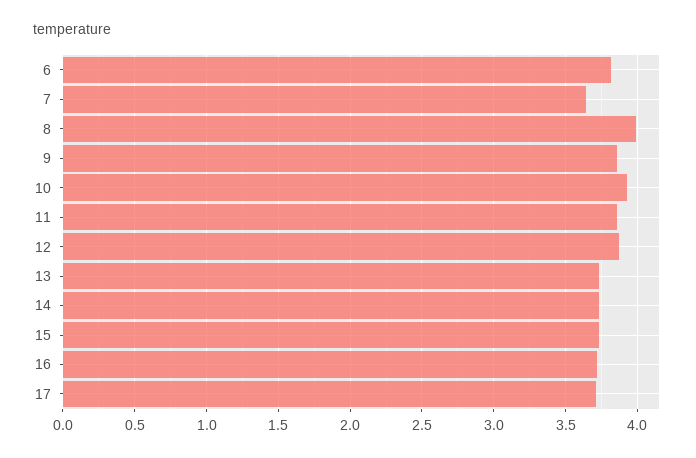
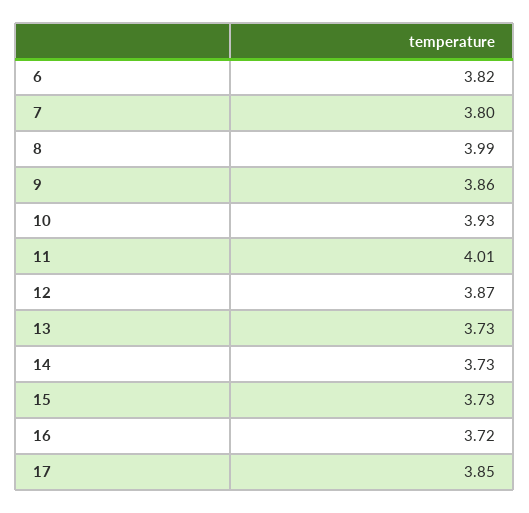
7: 3.65 -> 3.8
11: 3.85 -> 4.01
17: 3.7 -> 3.85

